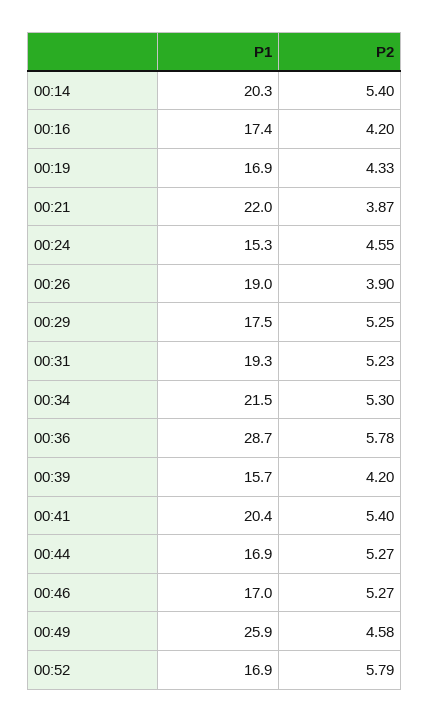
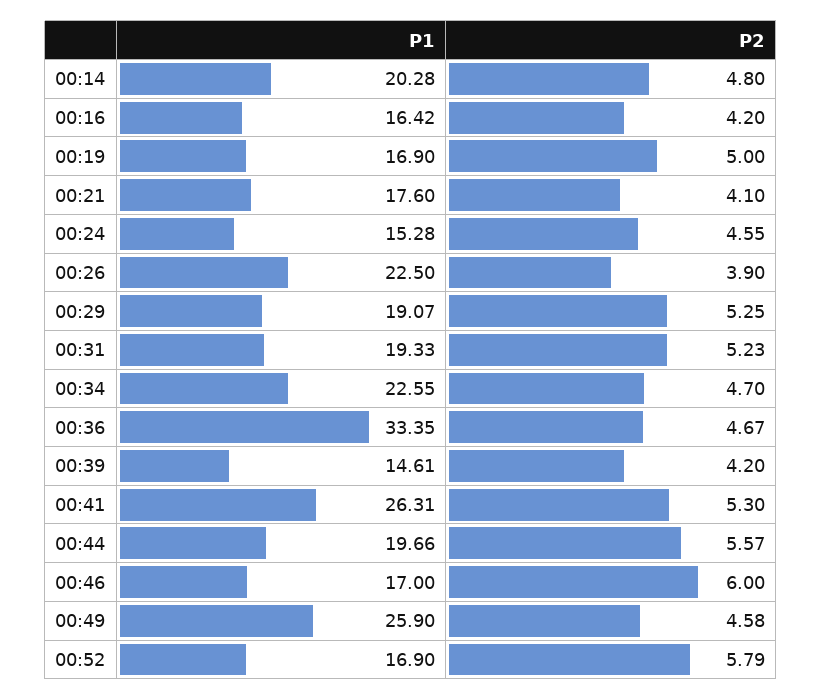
P2, 00:14: 5.4 -> 4.8
P1, 00:16: 17.4 -> 16.42
P2, 00:19: 4.33 -> 5
P1, 00:21: 22 -> 17.6
P2, 00:21: 3.87 -> 4.1
P1, 00:26: 19 -> 22.5
P1, 00:29: 17.5 -> 19.07
P1, 00:34: 21.5 -> 22.55
P2, 00:34: 5.3 -> 4.7
P1, 00:36: 28.7 -> 33.35
P2, 00:36: 5.78 -> 4.67
P1, 00:39: 15.7 -> 14.61
P1, 00:41: 20.4 -> 26.31
P2, 00:41: 5.4 -> 5.3
P1, 00:44: 16.9 -> 19.66
P2, 00:44: 5.27 -> 5.57
P2, 00:46: 5.27 -> 6

